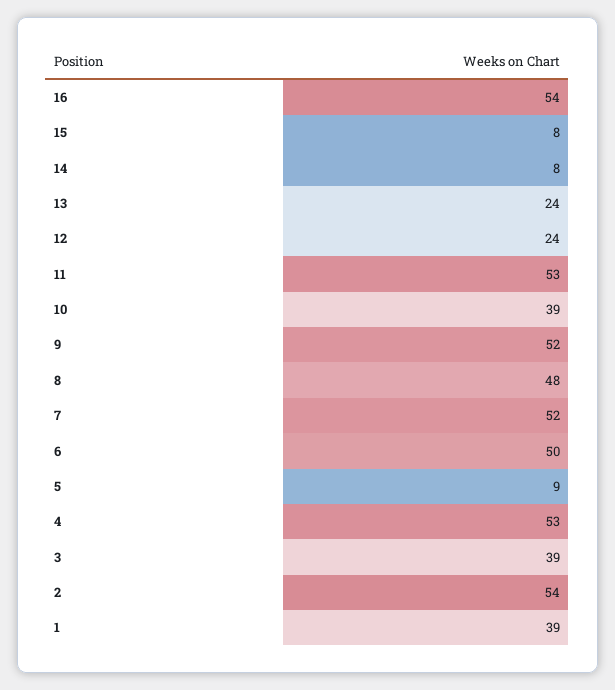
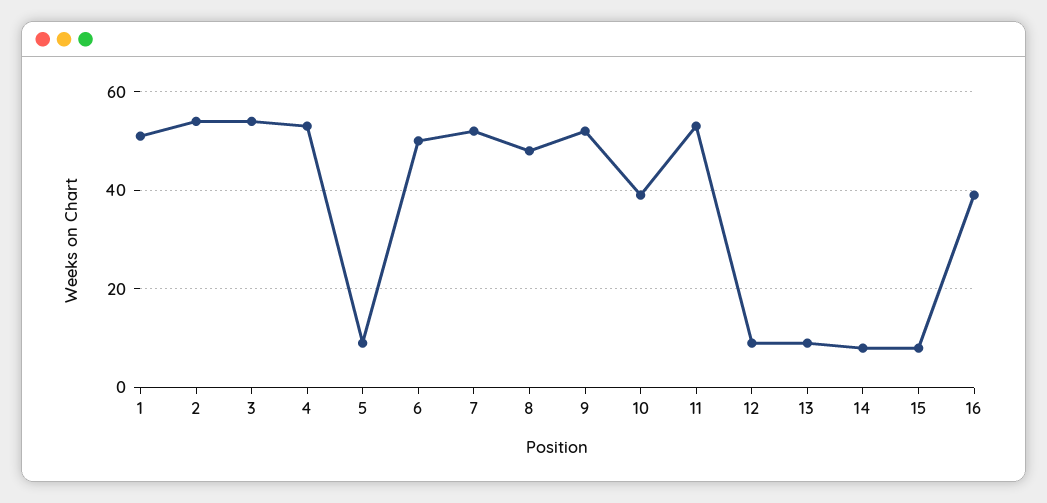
16: 54 -> 40
13: 24 -> 10
12: 24 -> 10
3: 39 -> 55
1: 39 -> 50

